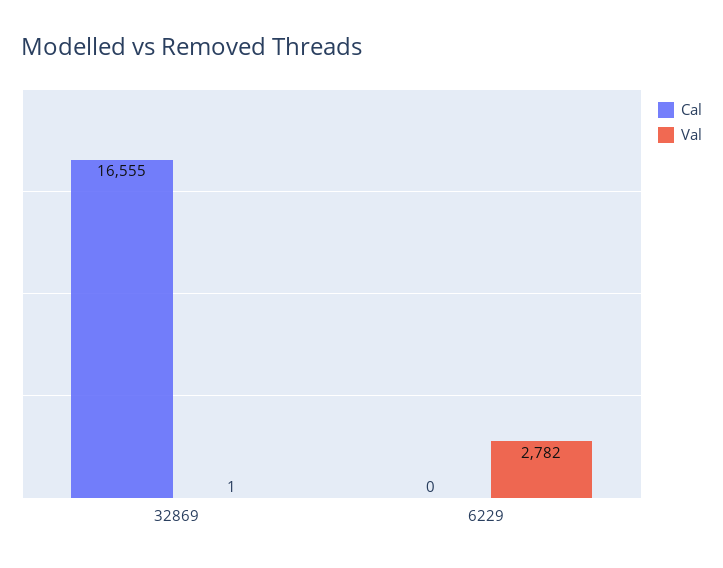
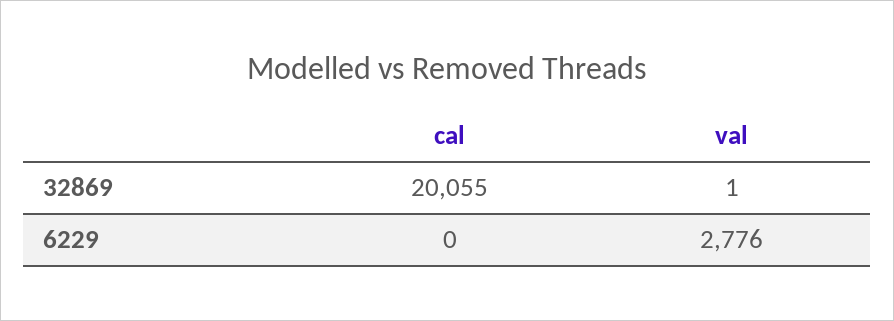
Cal, 32869: 16555 -> 20055
Val, 6229: 2782 -> 2776

